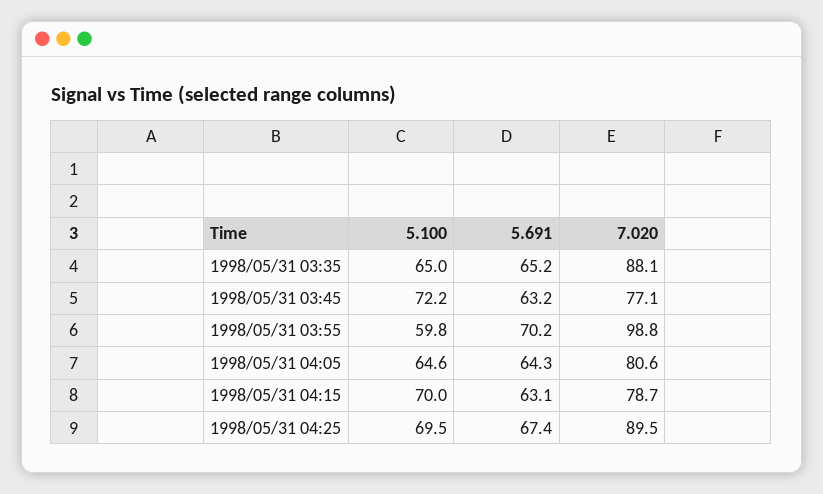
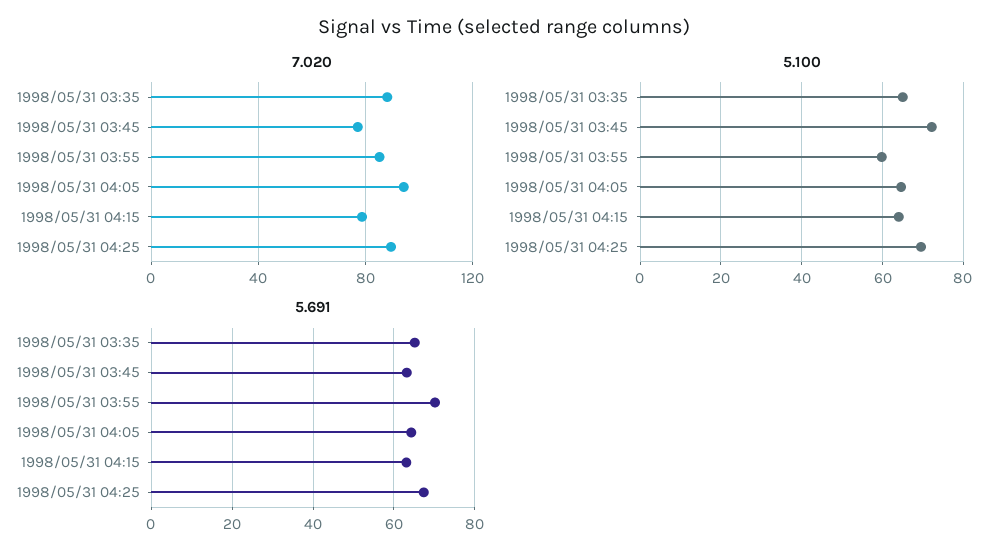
7.020, 1998/05/31 03:55: 98.8 -> 85
7.020, 1998/05/31 04:05: 80.6 -> 95
5.100, 1998/05/31 04:15: 70 -> 64

